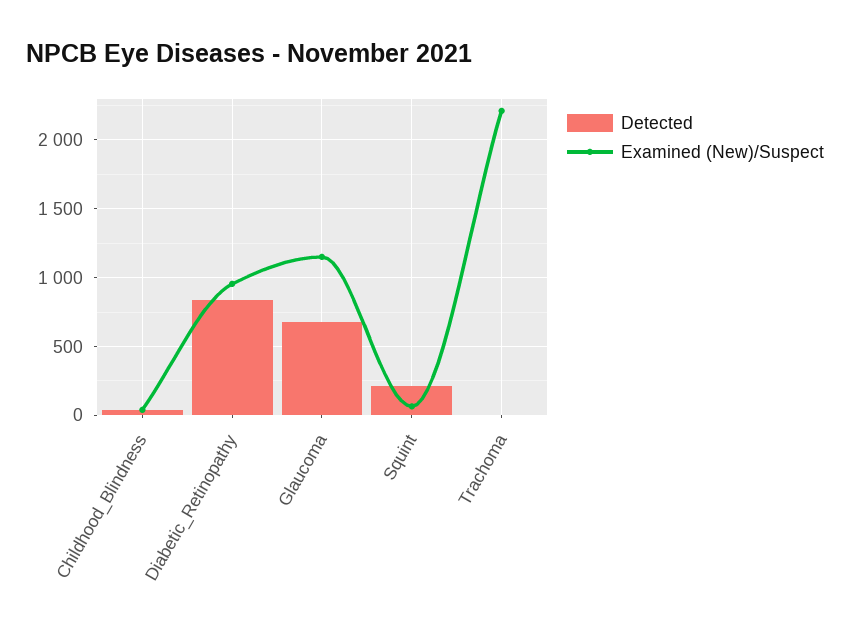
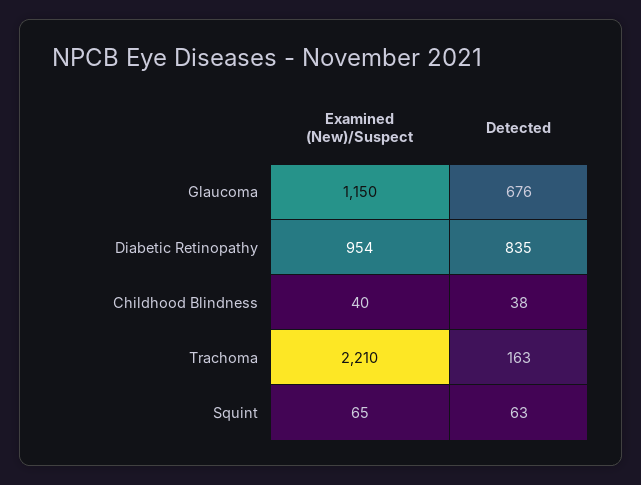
Detected, Squint: 200 -> 63
Detected, Trachoma: 0 -> 163

